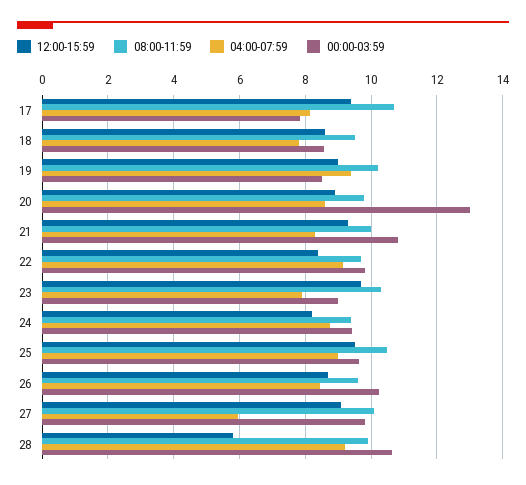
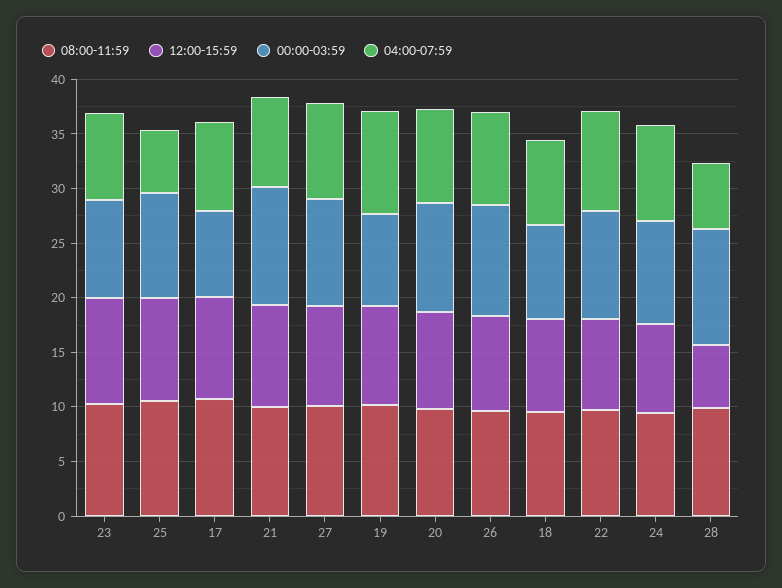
00:00-03:59, 20: 13 -> 10
04:00-07:59, 25: 9 -> 6
04:00-07:59, 27: 6 -> 9
04:00-07:59, 28: 9.2 -> 6

